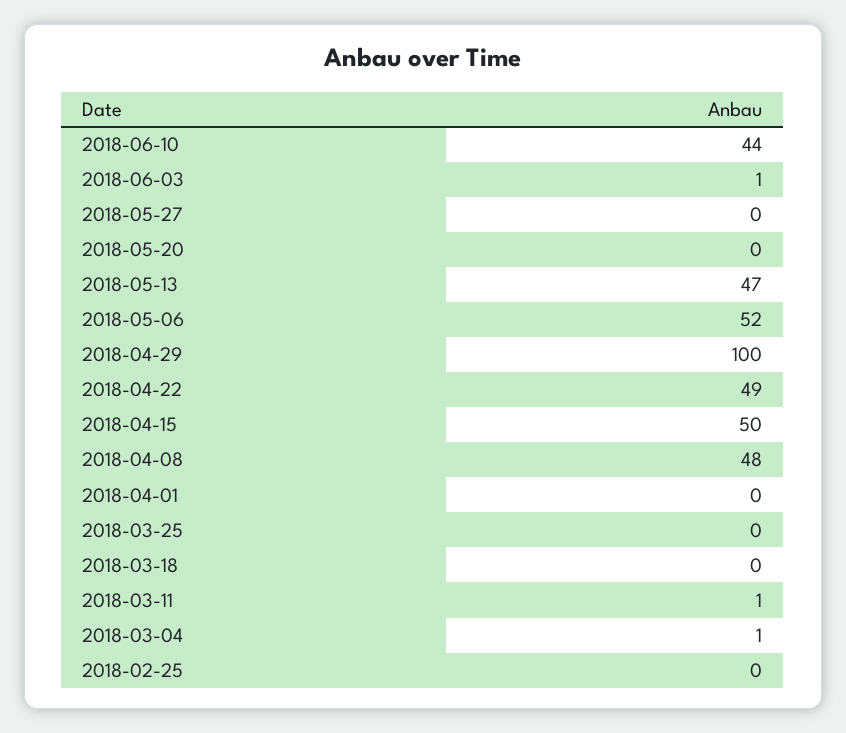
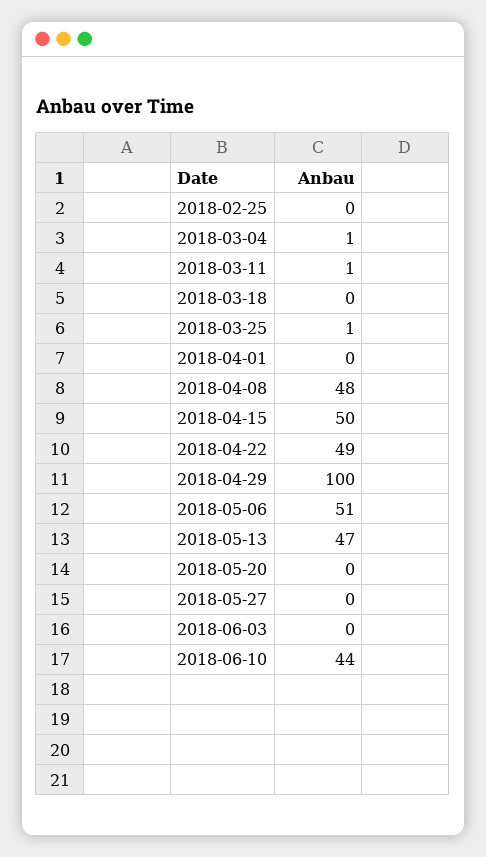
2018-06-03: 1 -> 0
2018-05-06: 52 -> 51
2018-03-25: 0 -> 1

